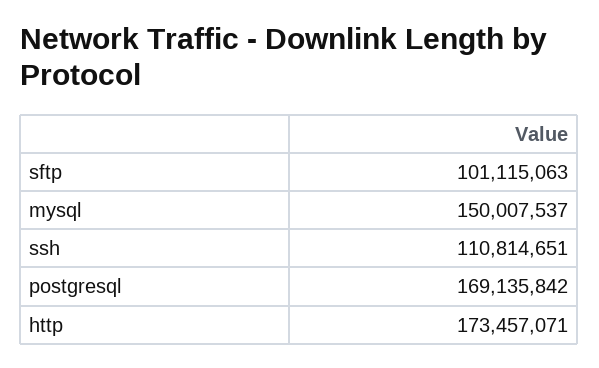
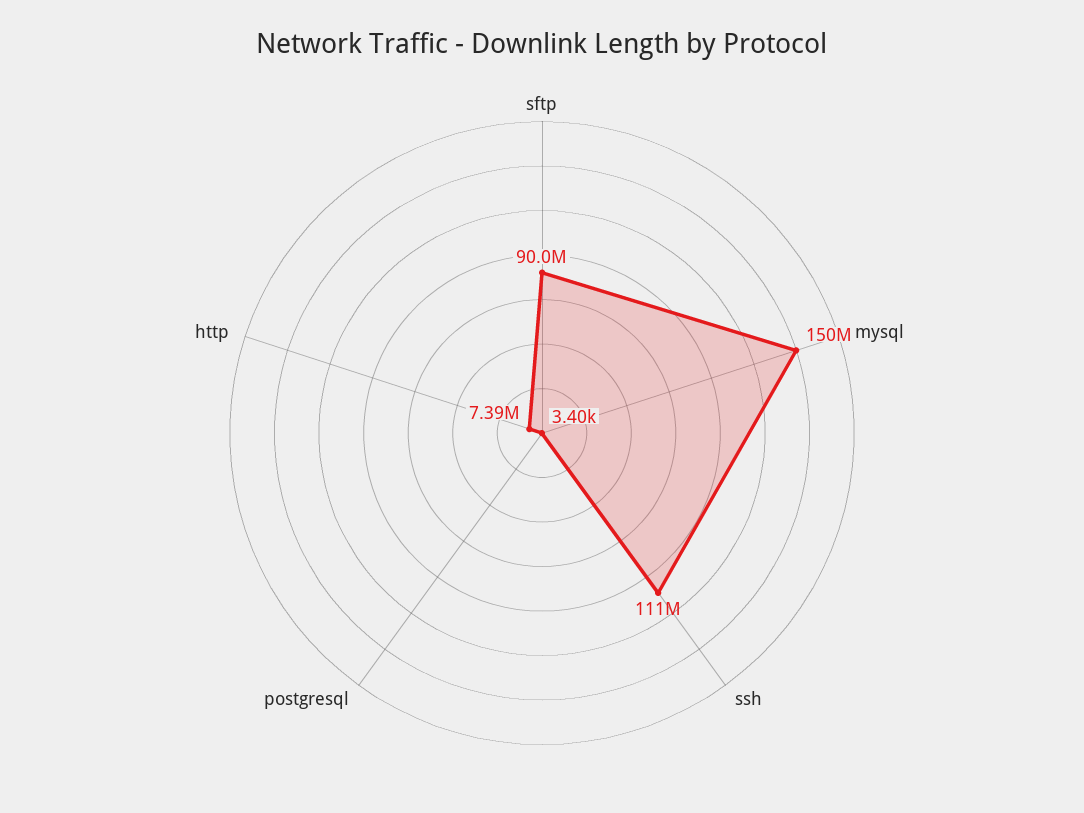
sftp: 101115063 -> 90000000
postgresql: 169135842 -> 3400
http: 173457071 -> 7390000

